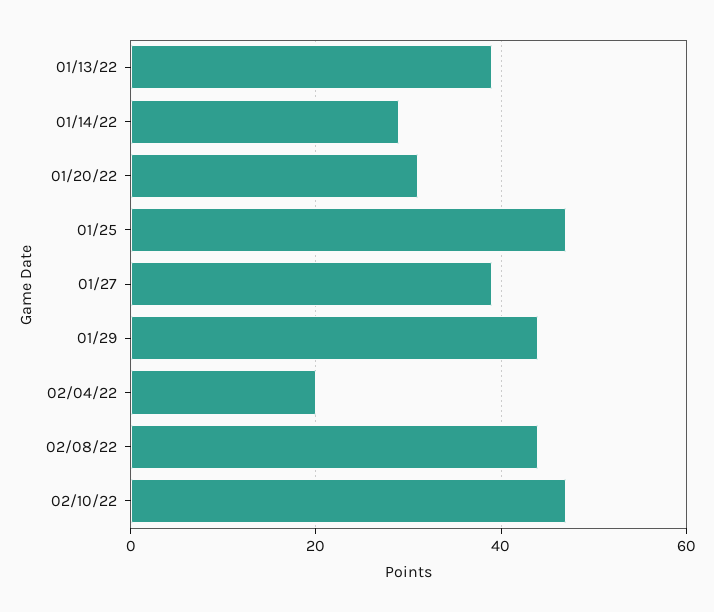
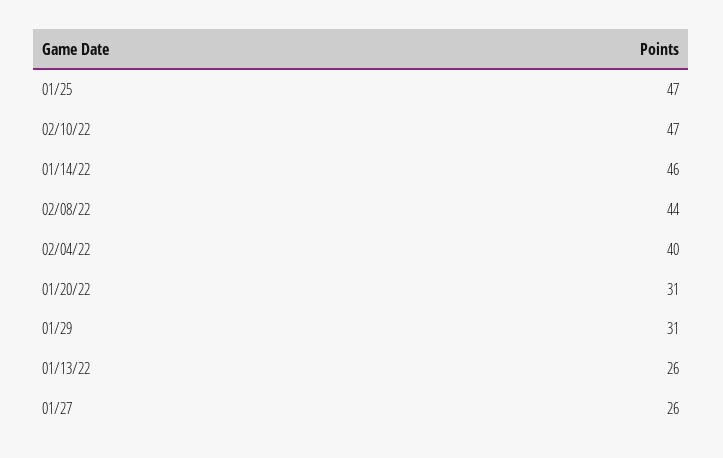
01/13/22: 40 -> 26
01/14/22: 30 -> 46
01/27: 40 -> 26
01/29: 45 -> 31
02/04/22: 20 -> 40

